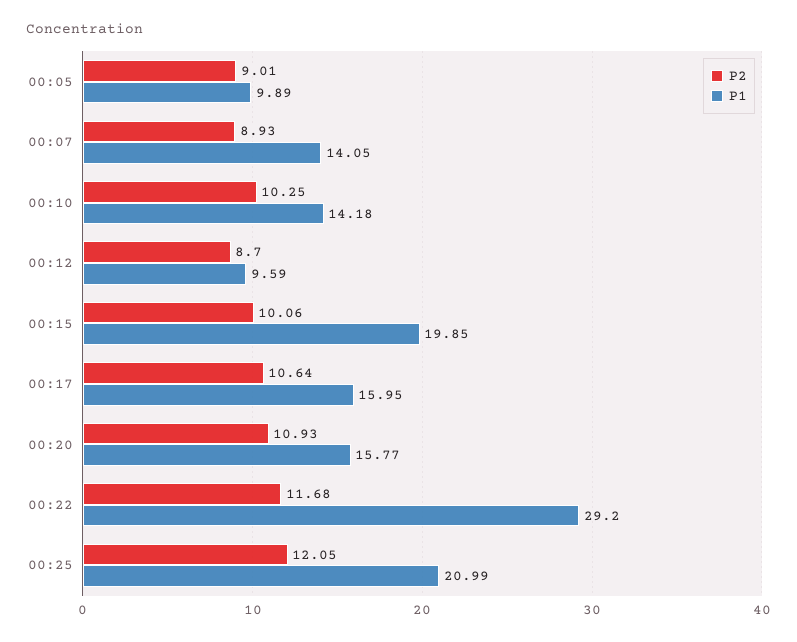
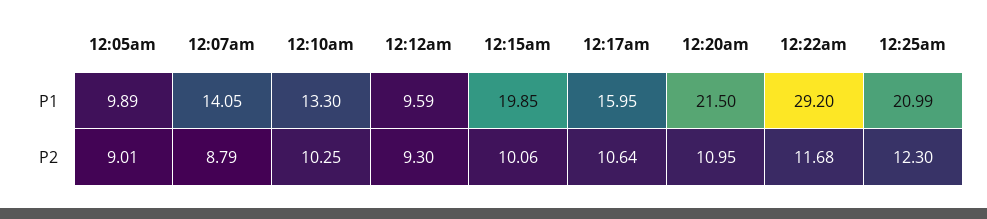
P2, 00:07: 8.93 -> 8.79
P1, 00:10: 14.18 -> 13.3
P2, 00:12: 8.7 -> 9.3
P2, 00:20: 10.93 -> 10.95
P1, 00:20: 15.77 -> 21.5
P2, 00:25: 12.05 -> 12.3

